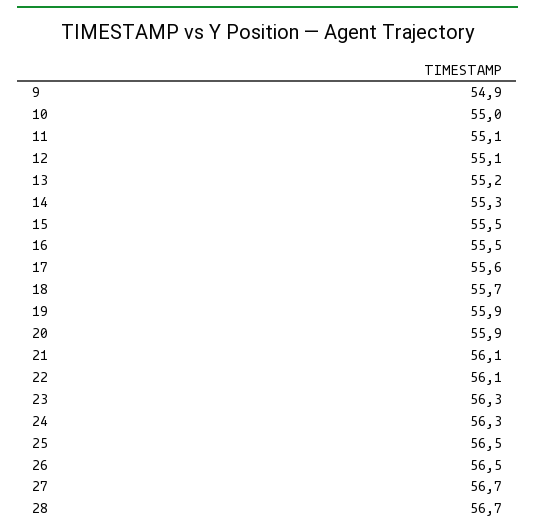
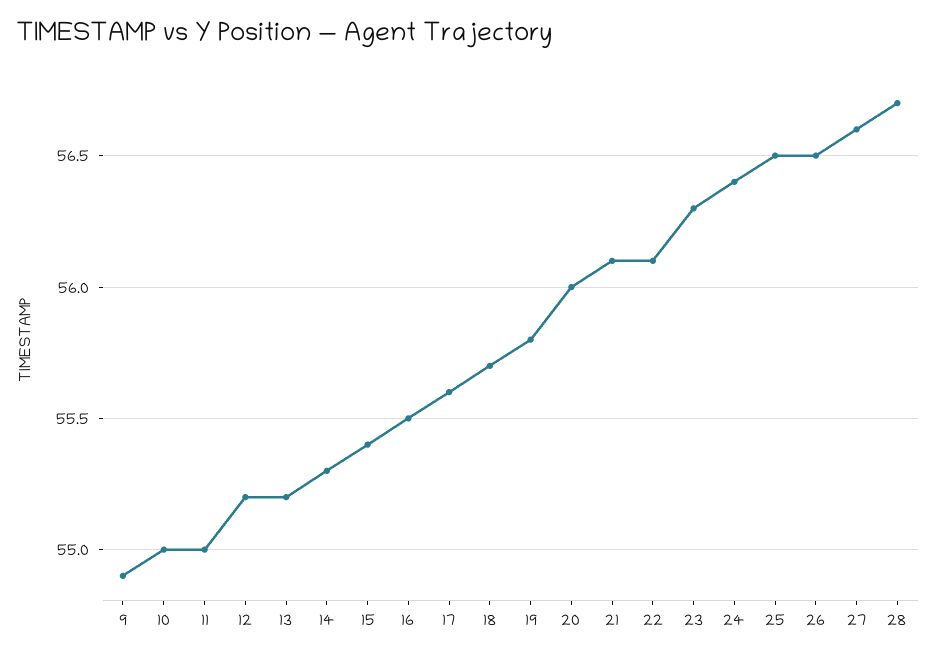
11: 55.1 -> 55
12: 55.1 -> 55.2
15: 55.5 -> 55.4
19: 55.9 -> 55.8
20: 55.9 -> 56
24: 56.3 -> 56.4
27: 56.7 -> 56.6

